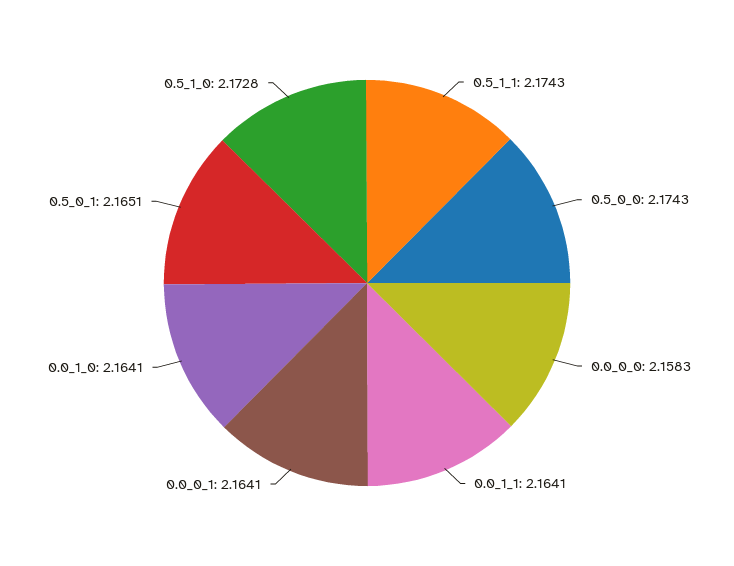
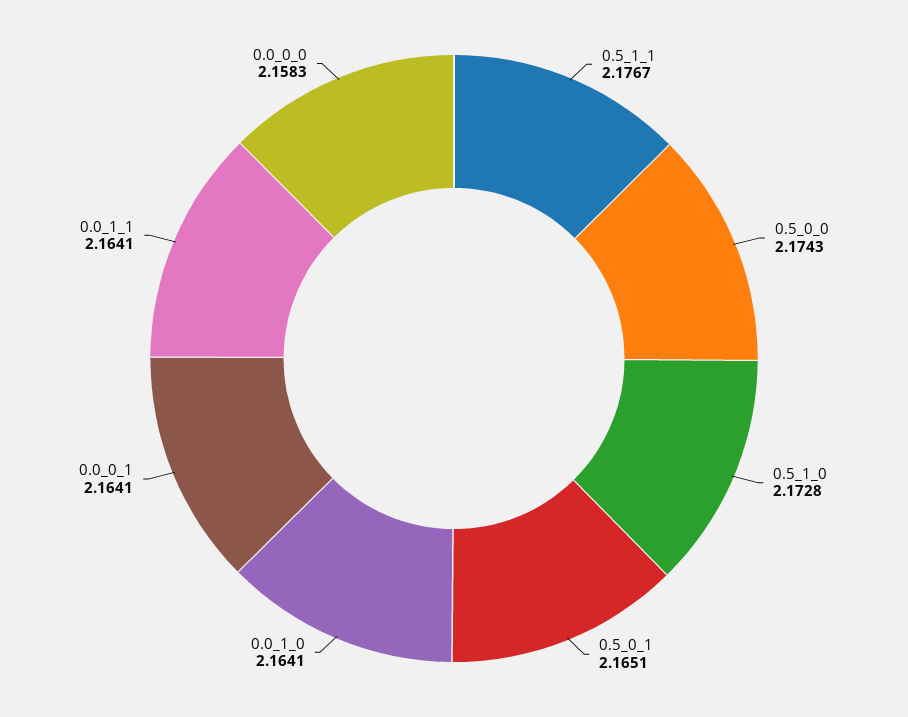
0.5_1_1: 2.1743 -> 2.1767

